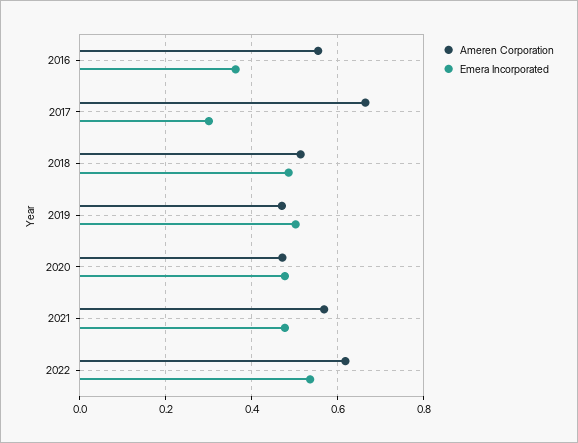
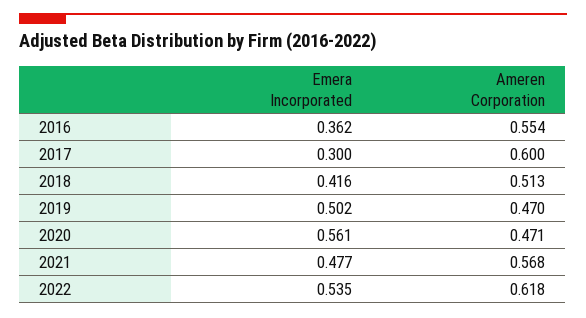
Ameren Corporation, 2017: 0.66 -> 0.6
Emera Incorporated, 2018: 0.48 -> 0.416
Emera Incorporated, 2020: 0.48 -> 0.561

